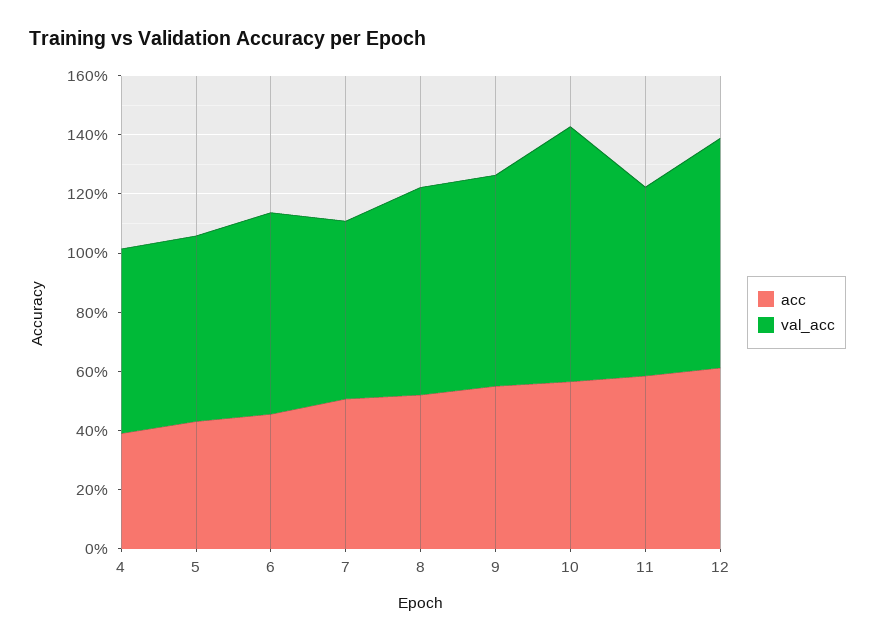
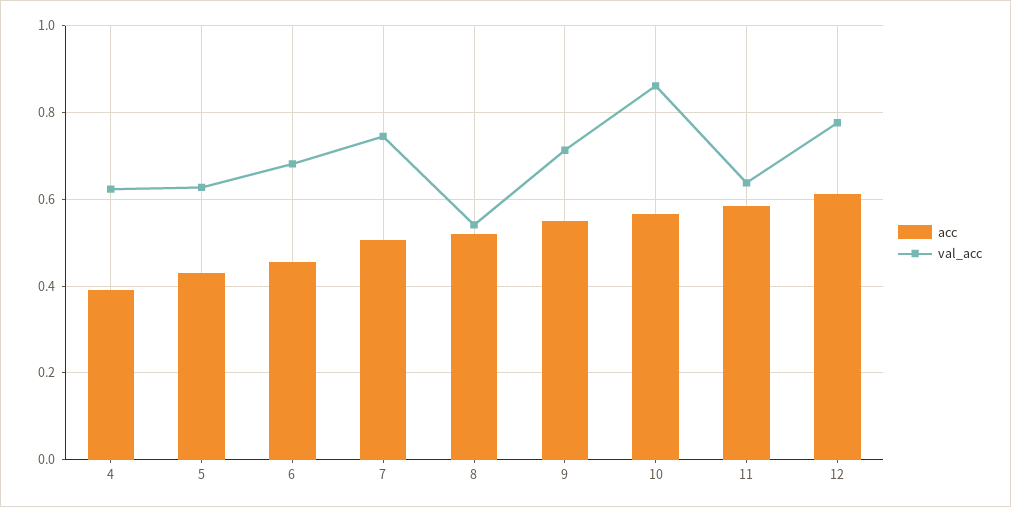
val_acc, 7: 0.6 -> 0.74
val_acc, 8: 0.7 -> 0.54

